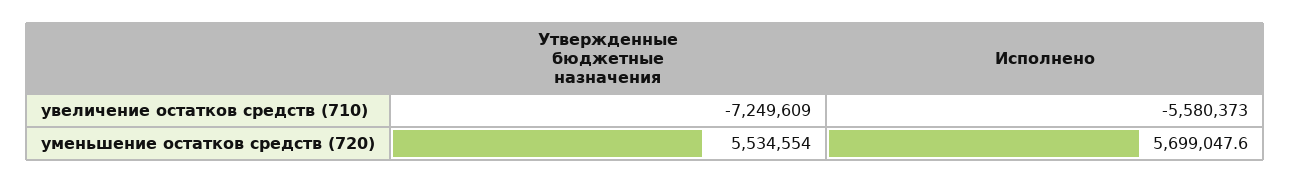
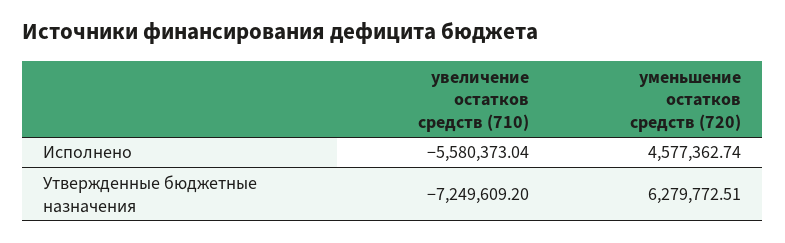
Утвержденные бюджетные назначения, уменьшение остатков средств (720): 5534554 -> 6279772.51
Исполнено, уменьшение остатков средств (720): 5699047.6 -> 4577362.74

